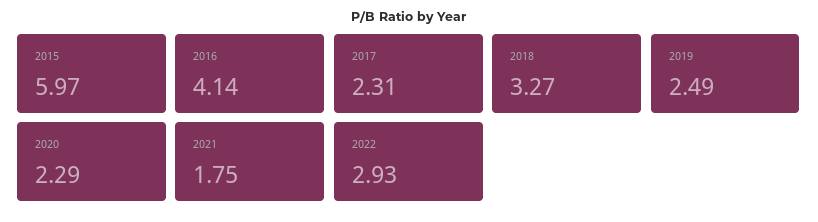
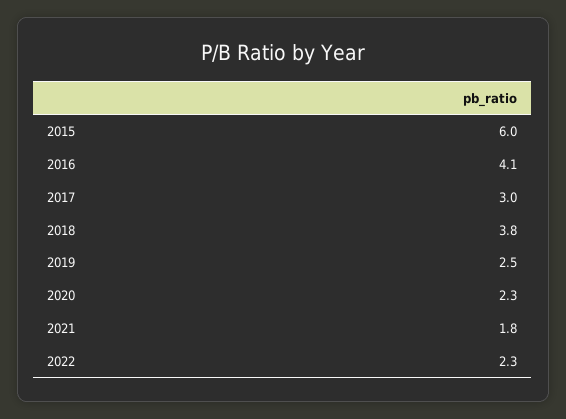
2017: 2.31 -> 3
2018: 3.27 -> 3.8
2022: 2.93 -> 2.3

